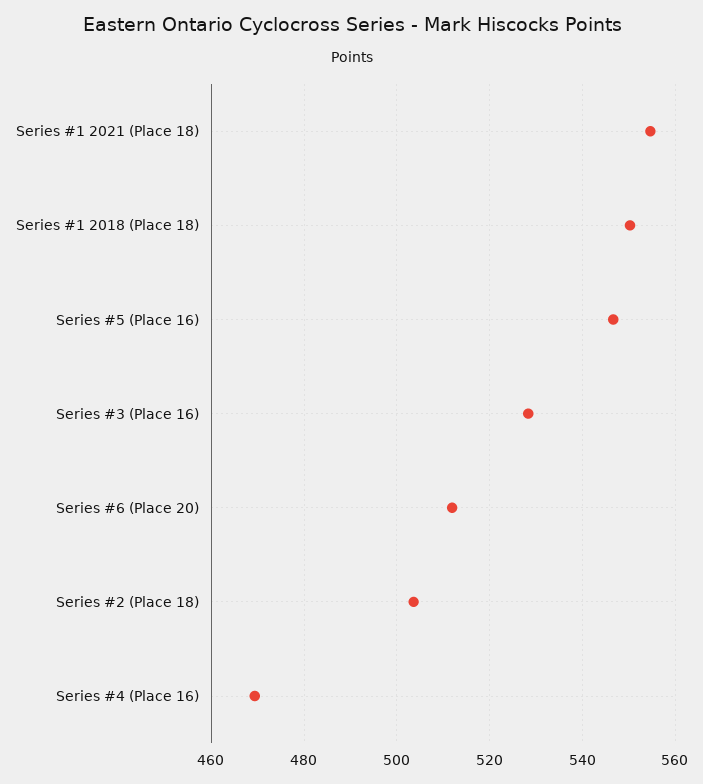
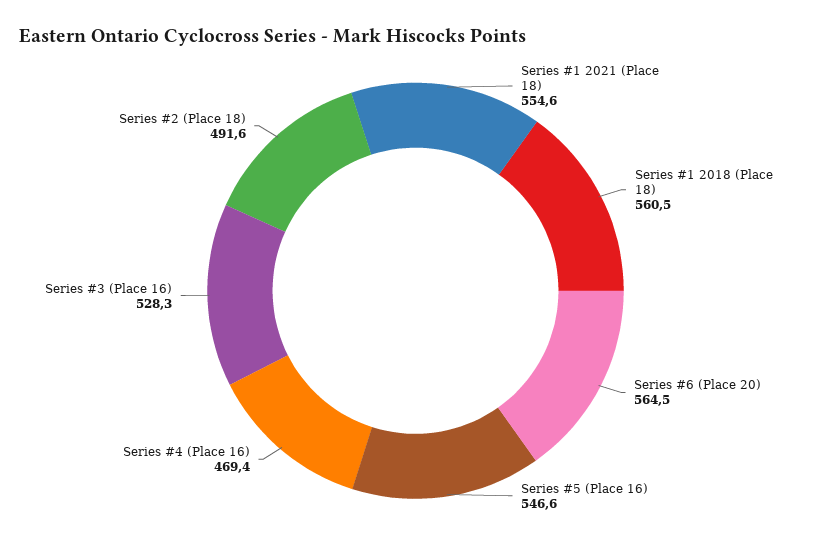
Series #1 2018 (Place 18): 550 -> 560.5
Series #6 (Place 20): 512 -> 564.5
Series #2 (Place 18): 504 -> 491.6

